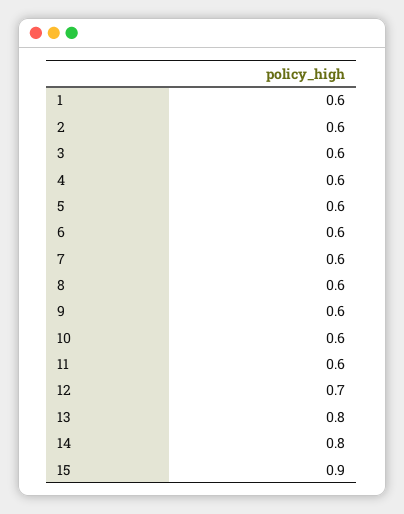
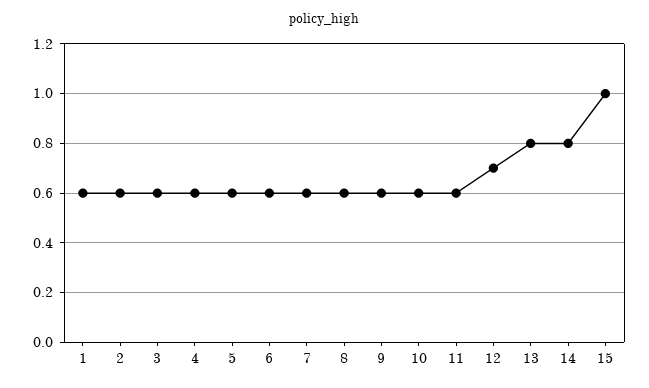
15: 0.9 -> 1

